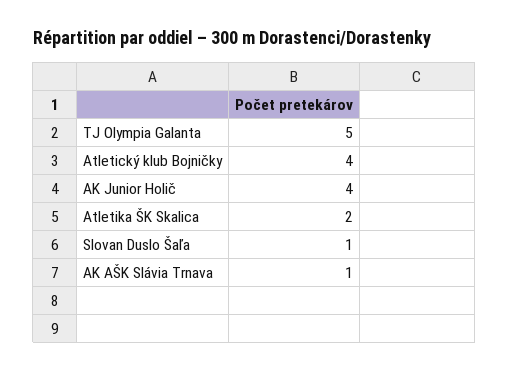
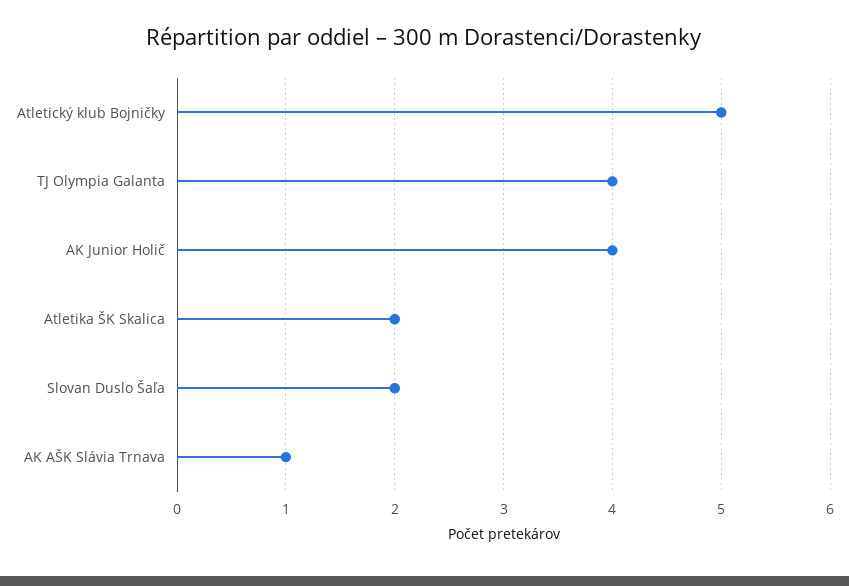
TJ Olympia Galanta: 5 -> 4
Atletický klub Bojničky: 4 -> 5
Slovan Duslo Šaľa: 1 -> 2

